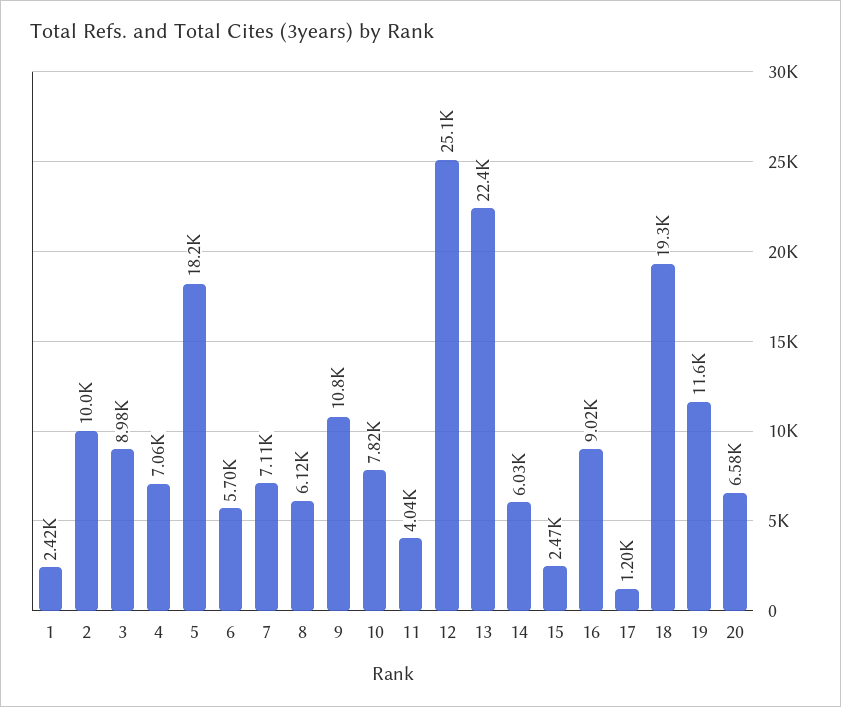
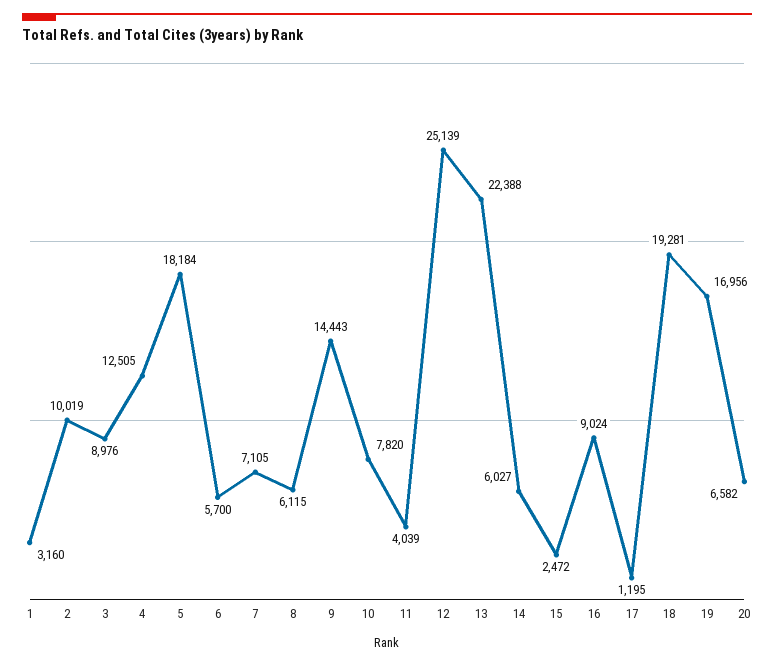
1: 2420 -> 3160
4: 7060 -> 12505
9: 10800 -> 14443
19: 11600 -> 16956

